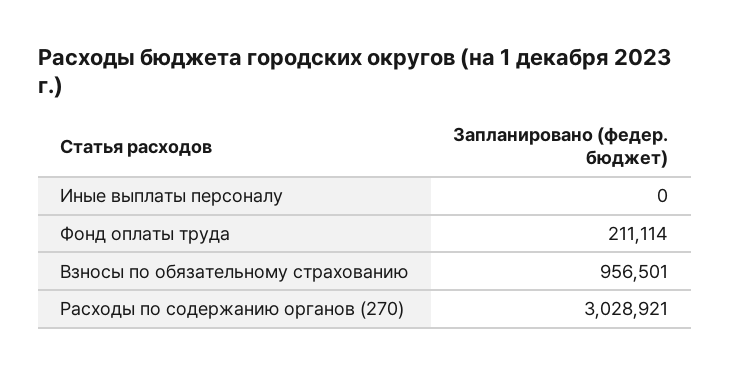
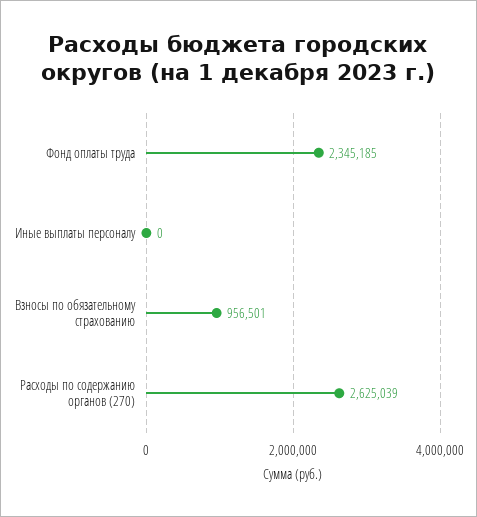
Фонд оплаты труда: 211114 -> 2345185
Расходы по содержанию органов (270): 3028921 -> 2625039

